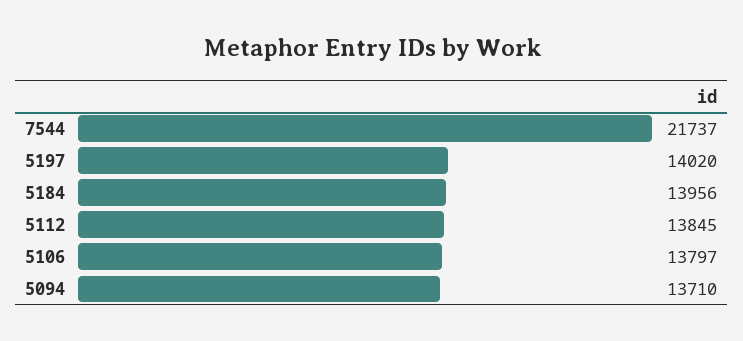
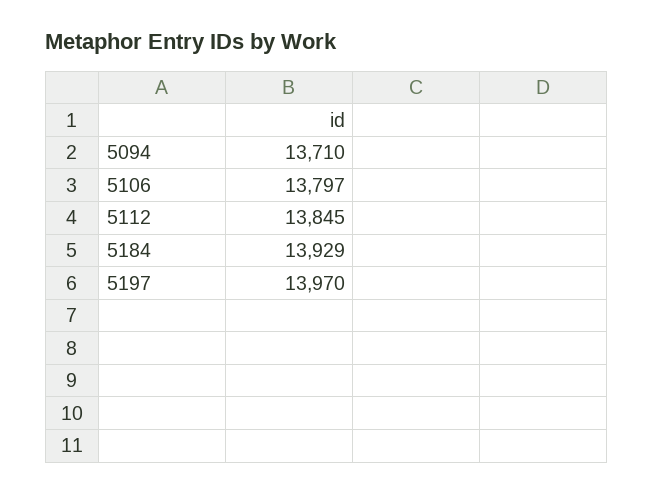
7544: 21737 -> none
5197: 14020 -> 13970
5184: 13956 -> 13929

